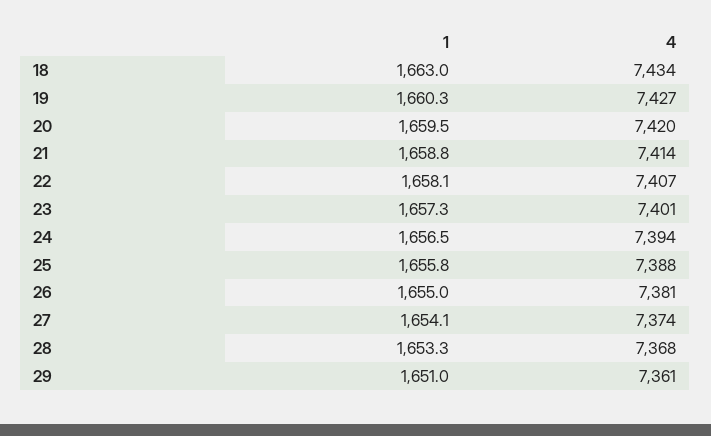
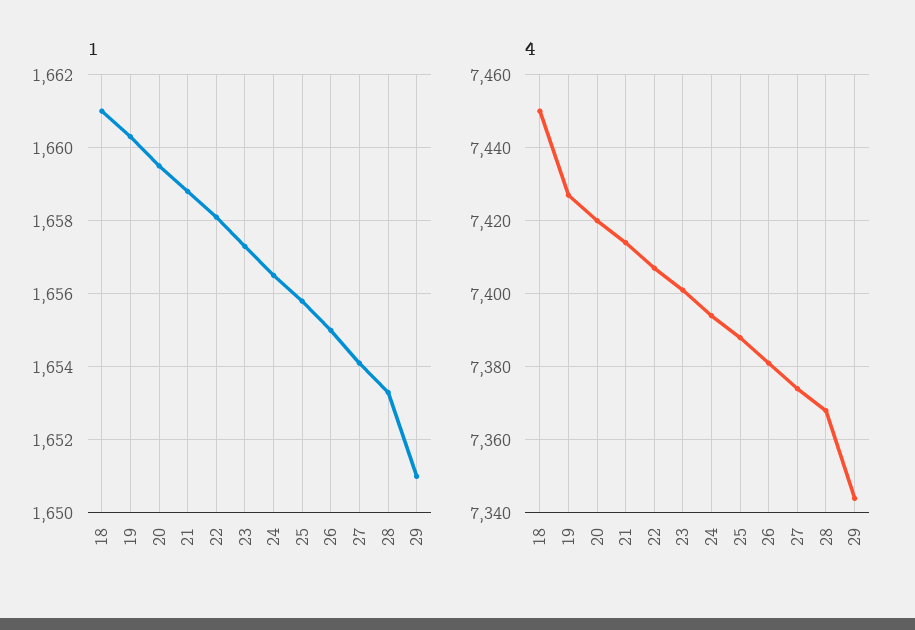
1, 18: 1663 -> 1661
4, 18: 7434 -> 7450
4, 29: 7361 -> 7345

